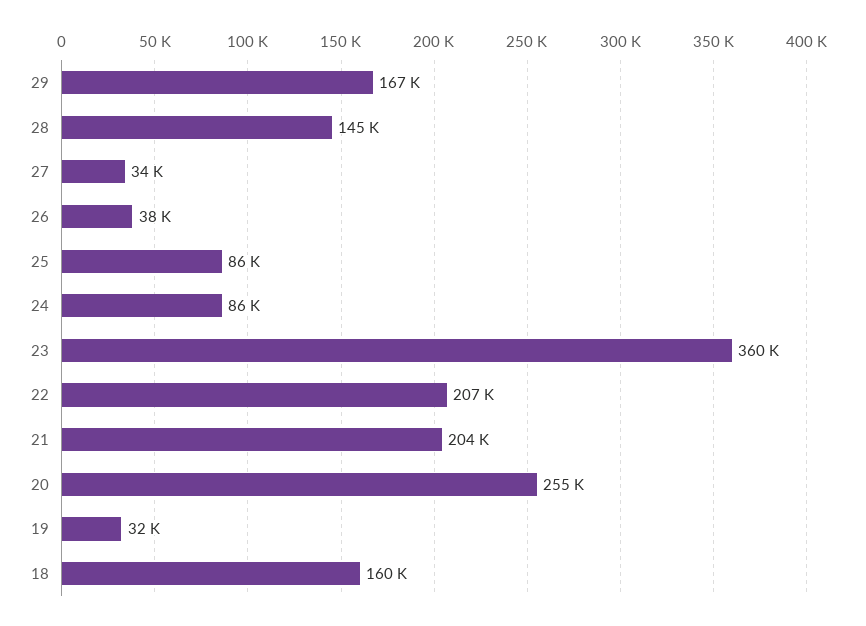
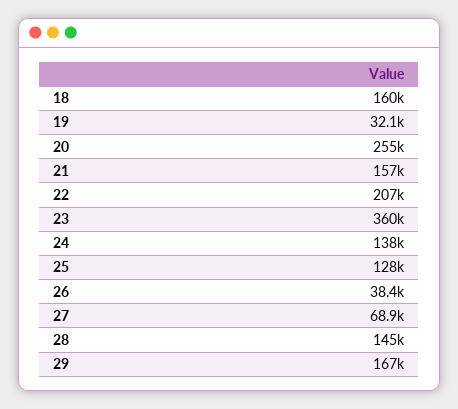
27: 34000 -> 68900
25: 86000 -> 128000
24: 86000 -> 138000
21: 204000 -> 157000

